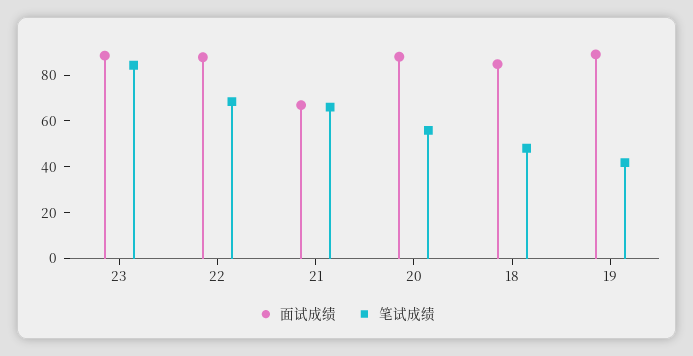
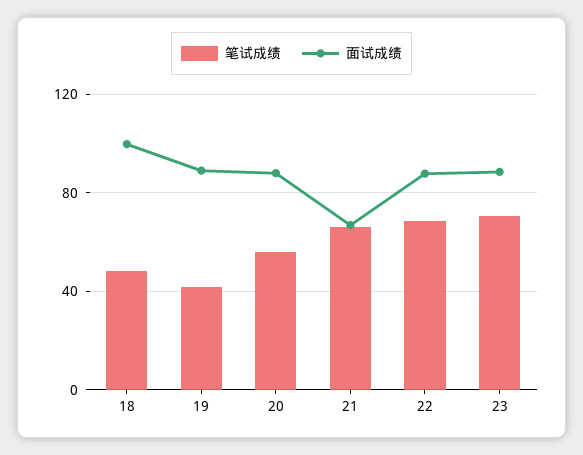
笔试成绩, 23: 85 -> 70
面试成绩, 18: 85 -> 100

